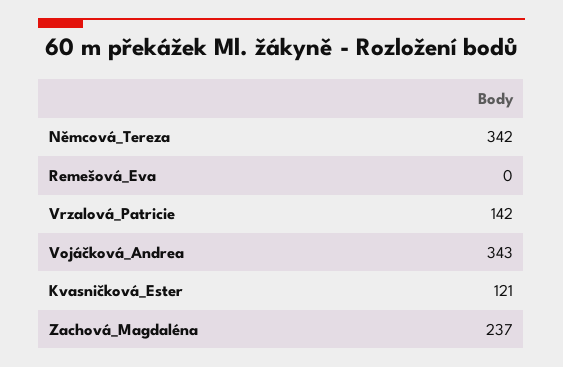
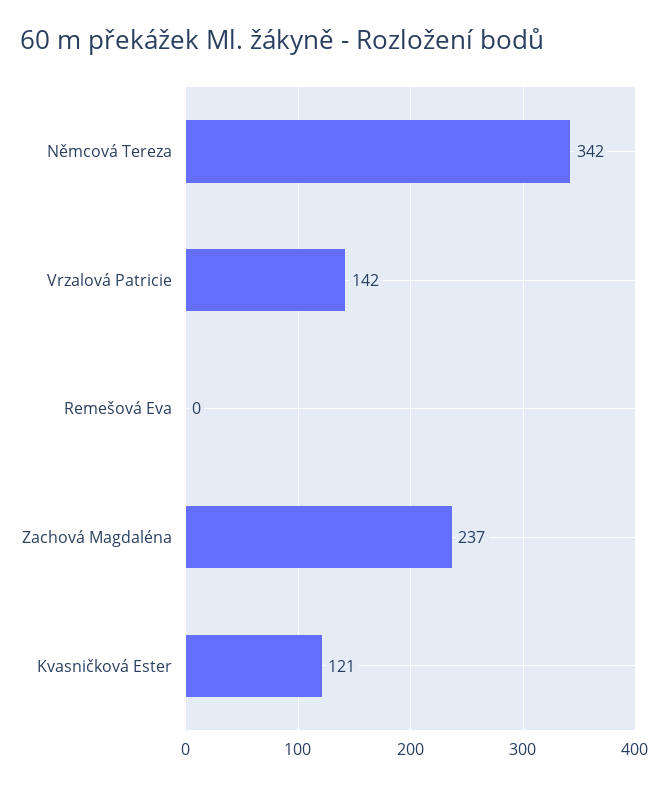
Vojáčková_Andrea: 343 -> none

